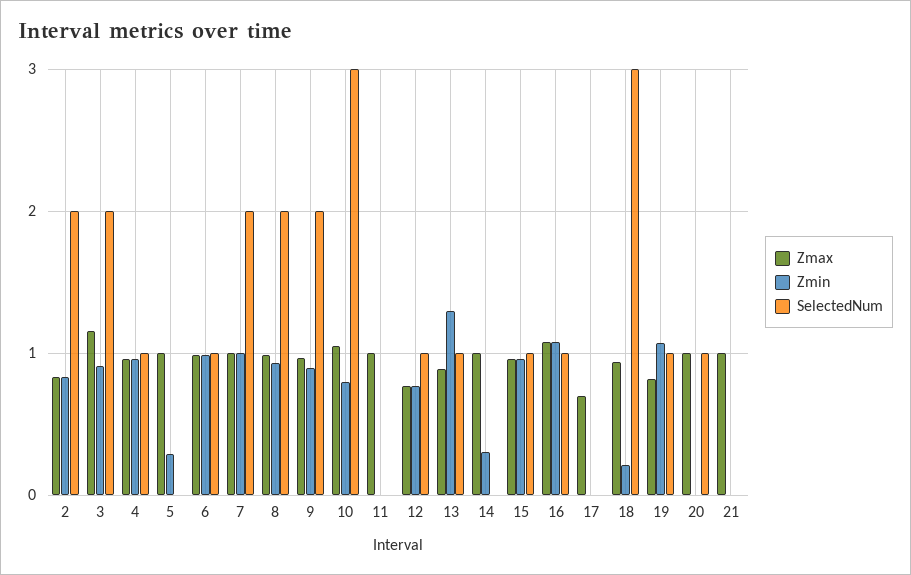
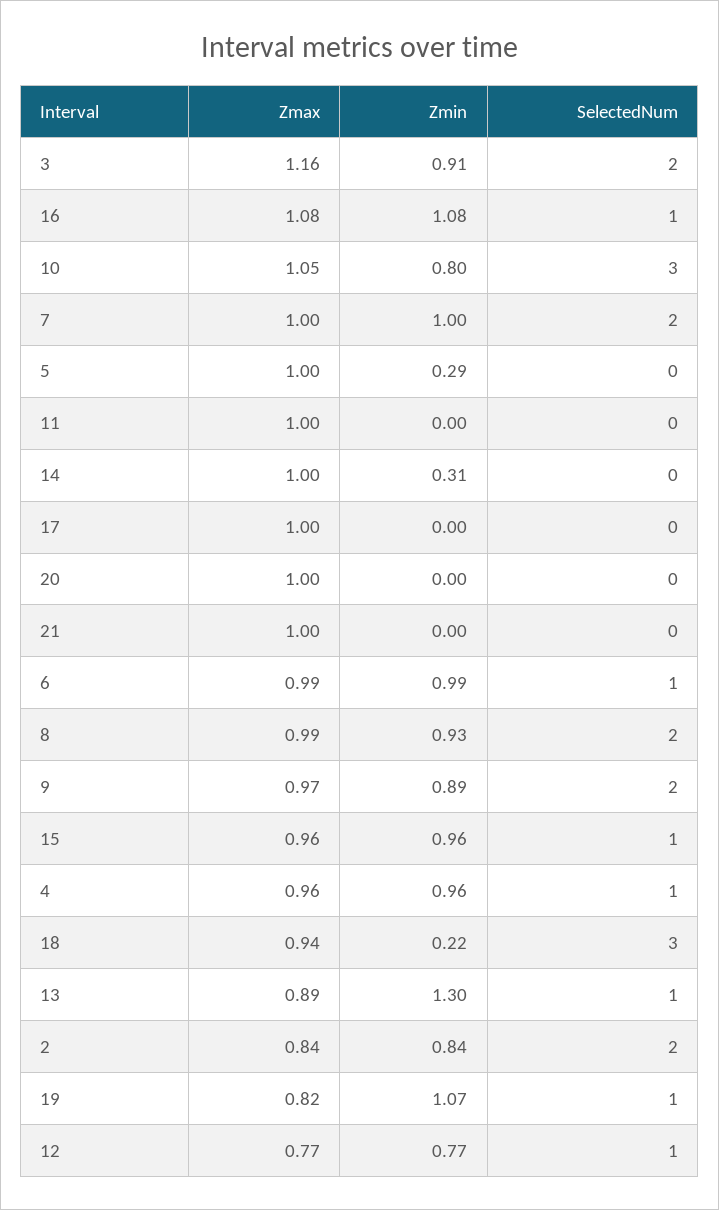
Zmax, 17: 0.7 -> 1
SelectedNum, 20: 1 -> 0

